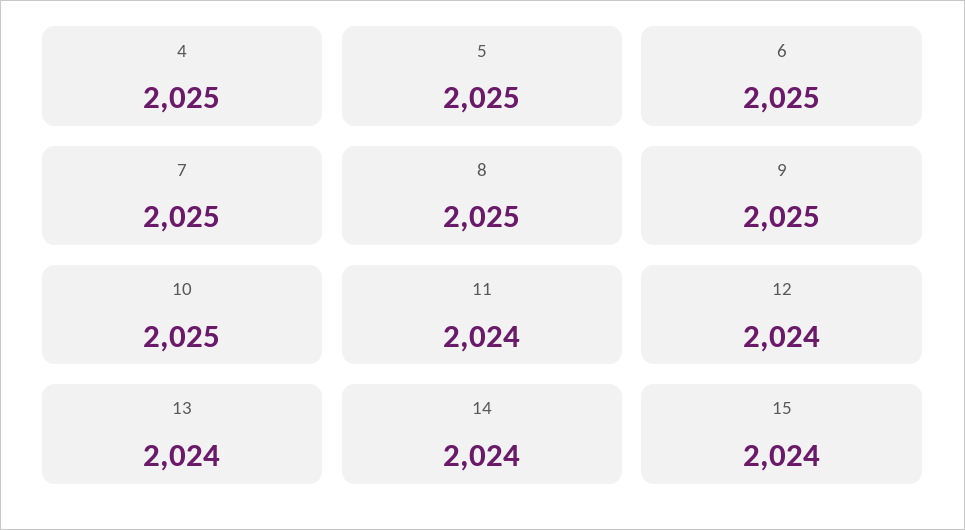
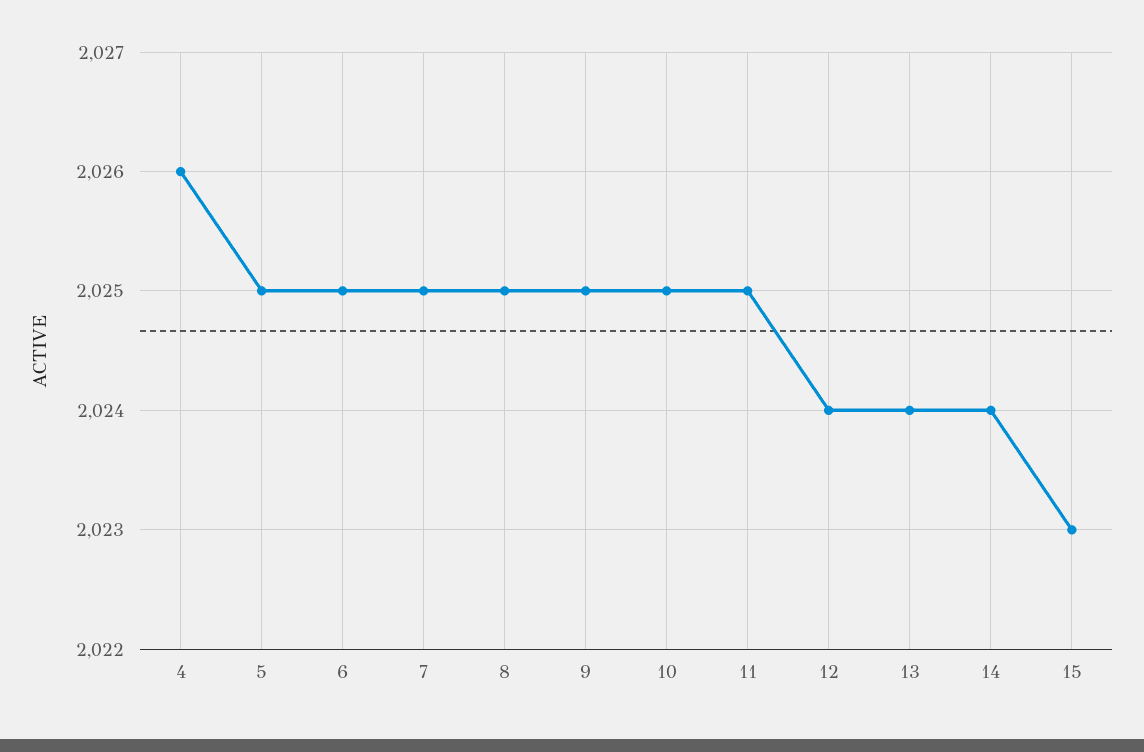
4: 2025 -> 2026
11: 2024 -> 2025
15: 2024 -> 2023

